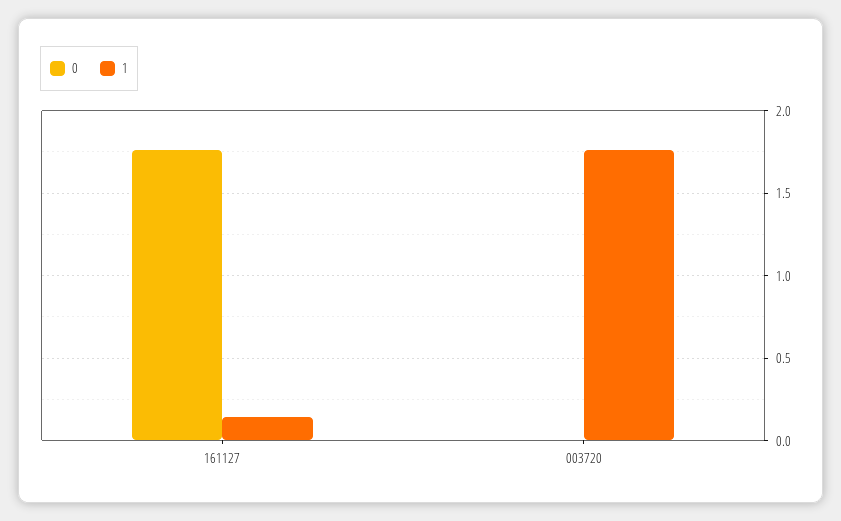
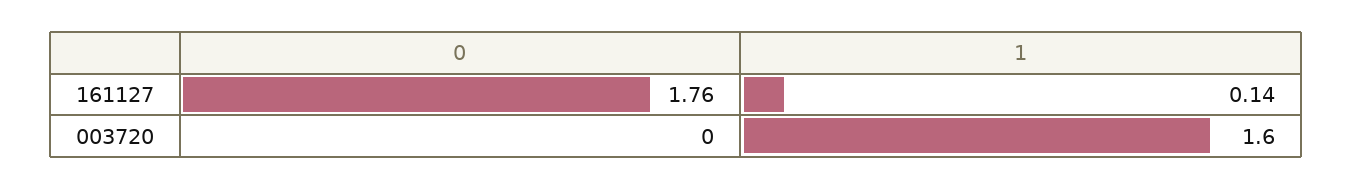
1, 003720: 1.75 -> 1.6

